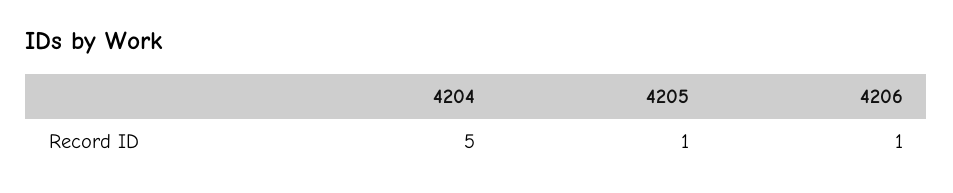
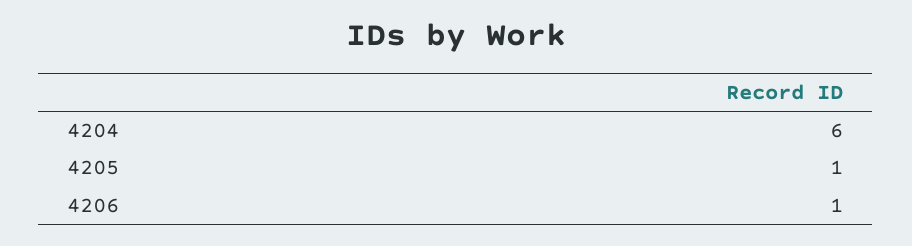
4204: 5 -> 6

